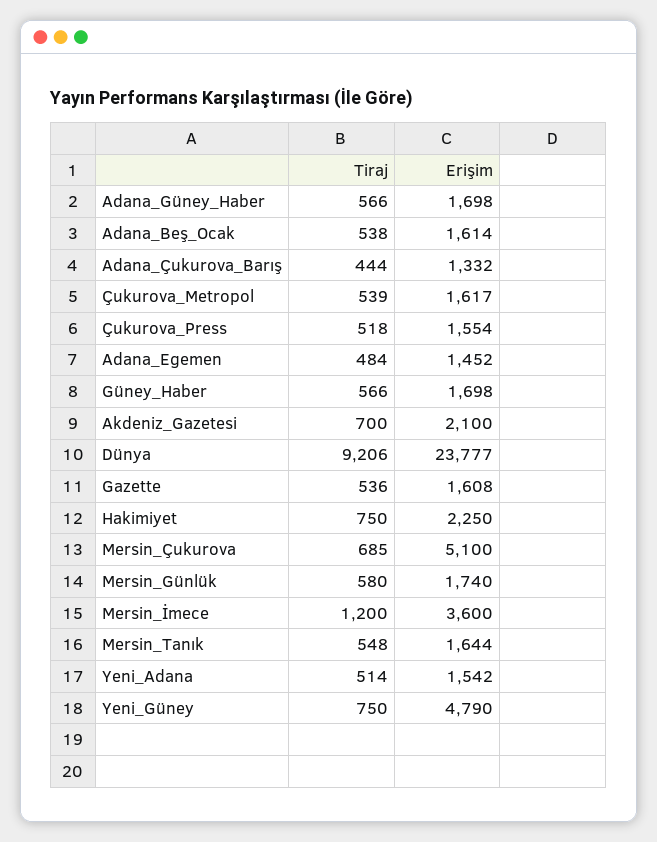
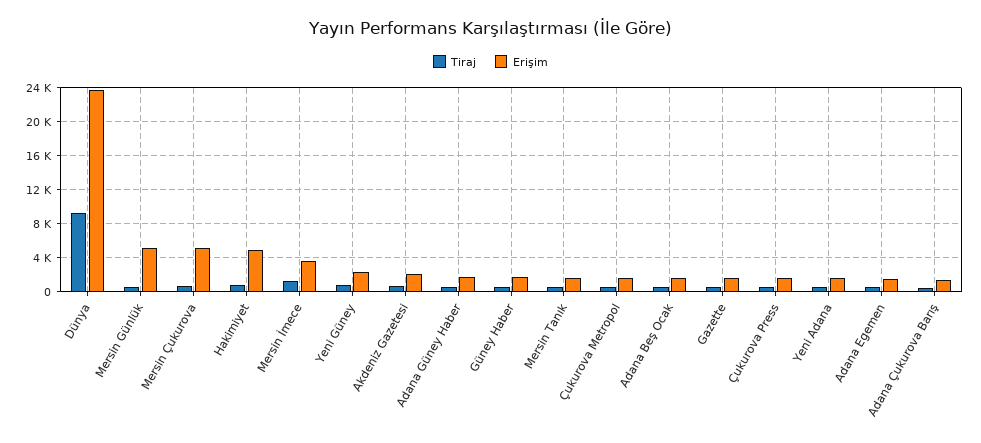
Erişim, Hakimiyet: 2250 -> 5000
Erişim, Mersin_Günlük: 1740 -> 5000
Erişim, Yeni_Güney: 4790 -> 2000

